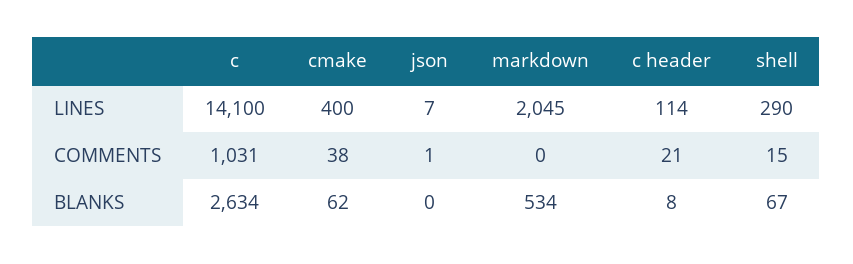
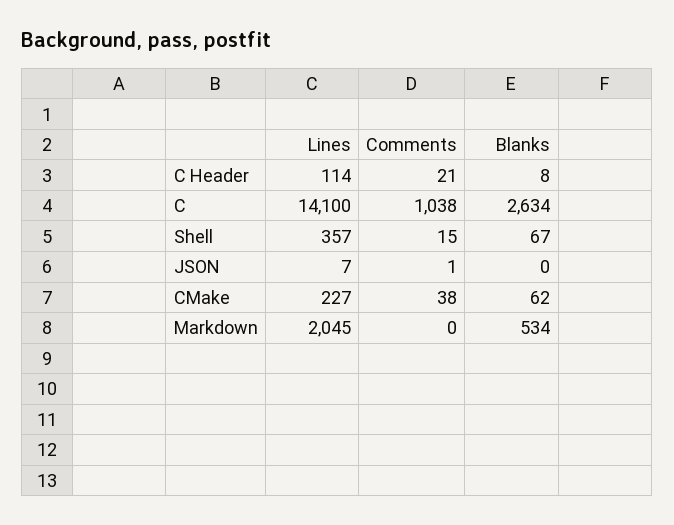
cmake, LINES: 400 -> 227
shell, LINES: 290 -> 357
c, COMMENTS: 1031 -> 1038

